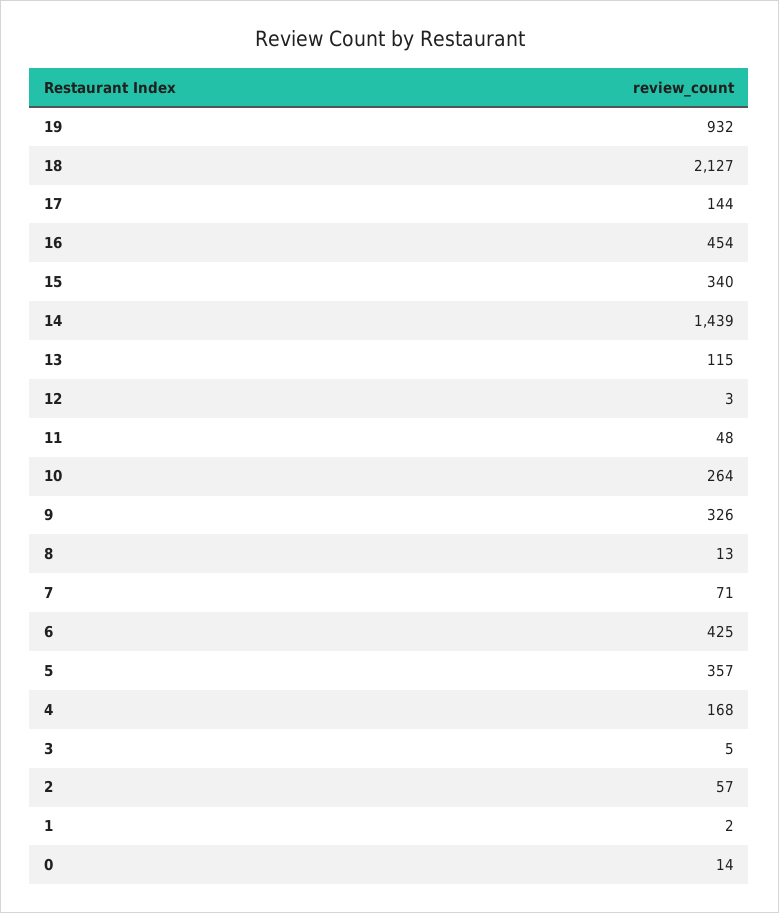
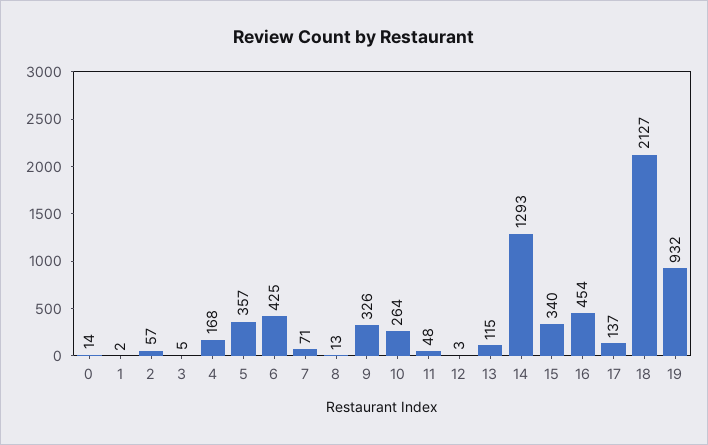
17: 144 -> 137
14: 1439 -> 1293

